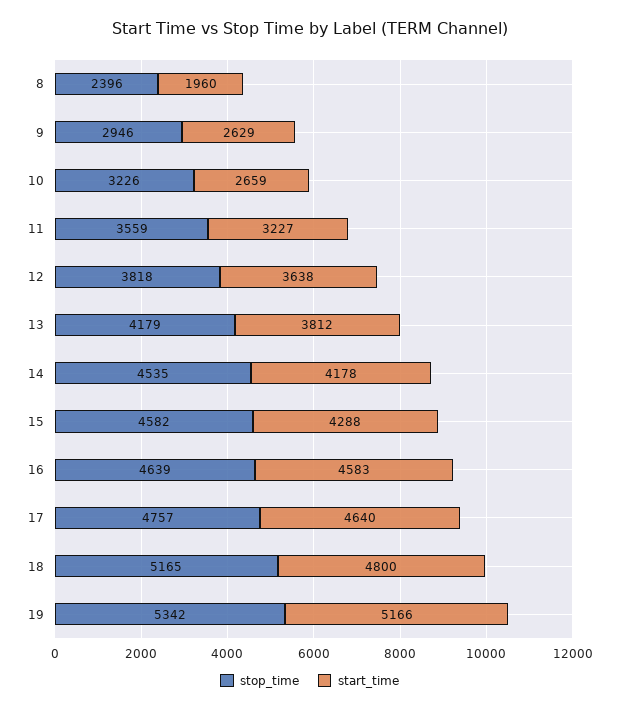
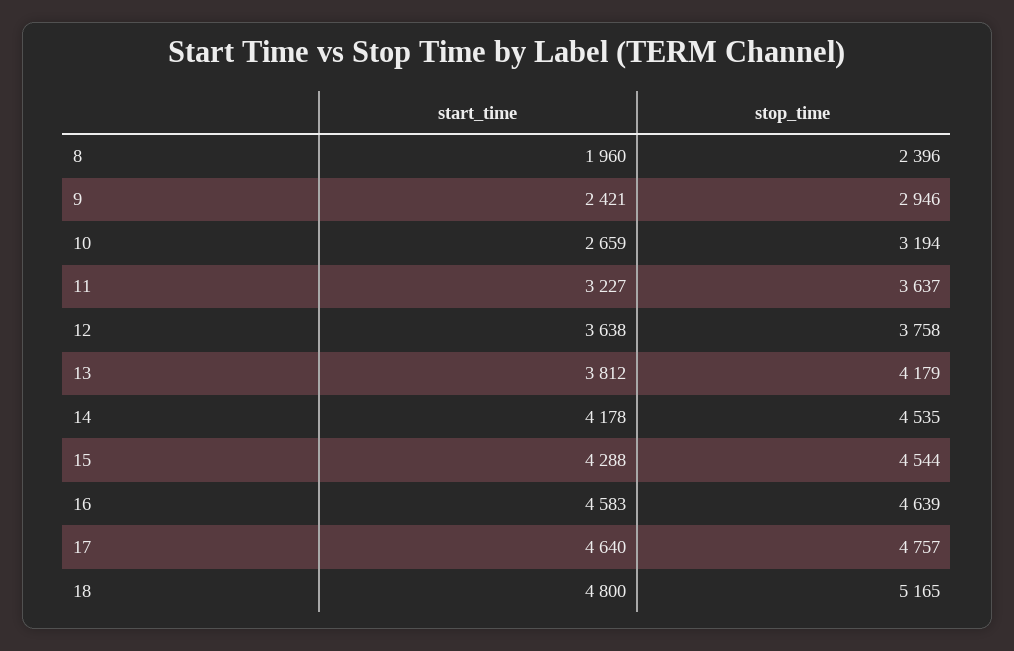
start_time, 9: 2629 -> 2421
stop_time, 10: 3226 -> 3194
stop_time, 11: 3559 -> 3637
stop_time, 12: 3818 -> 3758
stop_time, 15: 4582 -> 4544
stop_time, 19: 5342 -> none
start_time, 19: 5166 -> none

